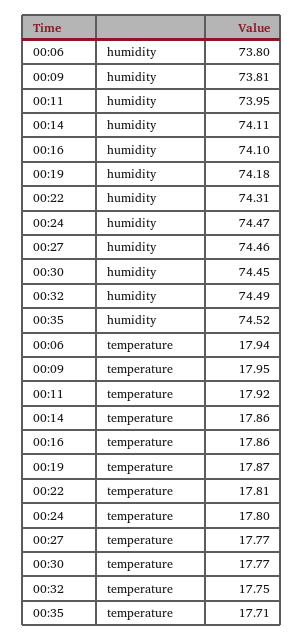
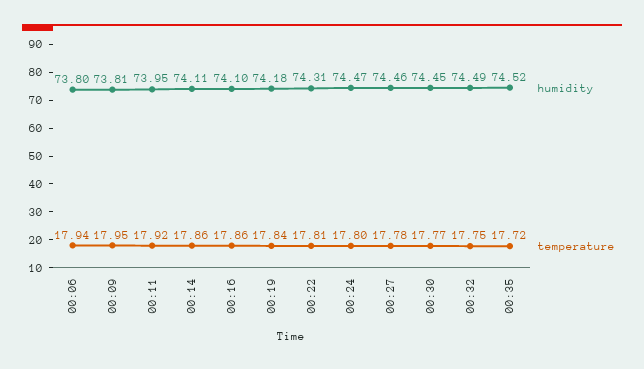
temperature, 00:19: 17.87 -> 17.84
temperature, 00:27: 17.77 -> 17.78
temperature, 00:35: 17.71 -> 17.72

